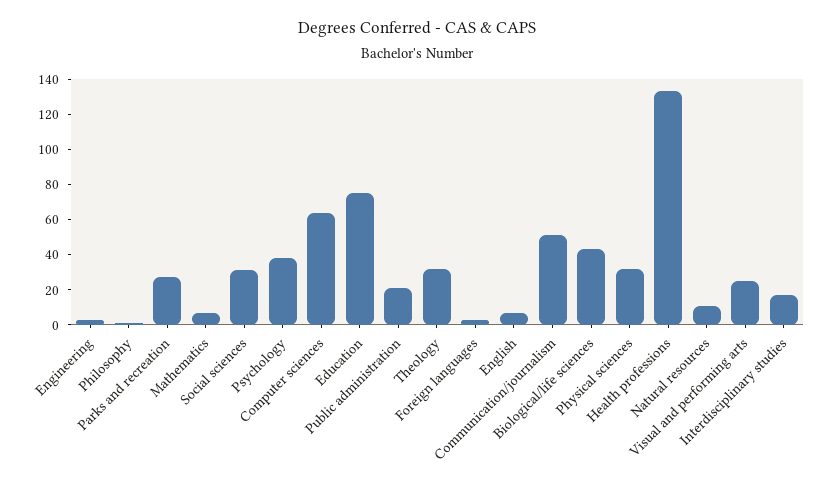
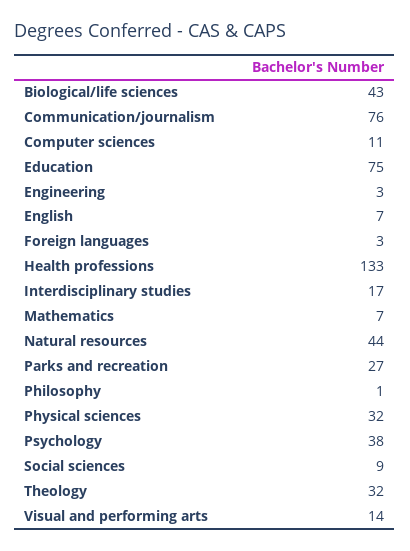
Social sciences: 30 -> 9
Computer sciences: 65 -> 11
Public administration: 20 -> none
Communication/journalism: 50 -> 76
Natural resources: 10 -> 44
Visual and performing arts: 25 -> 14

